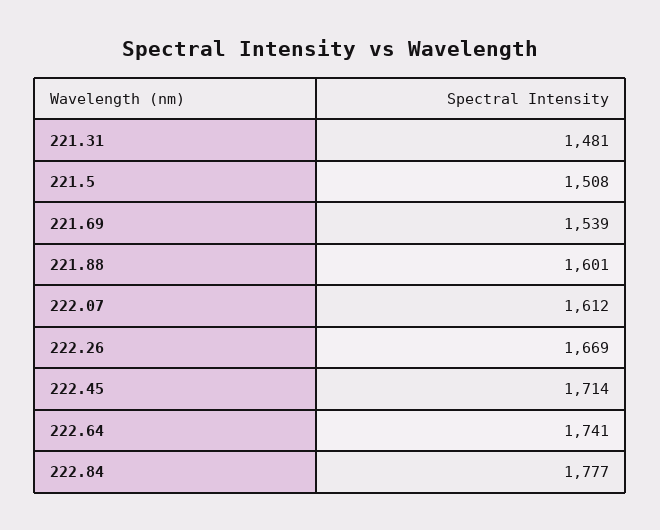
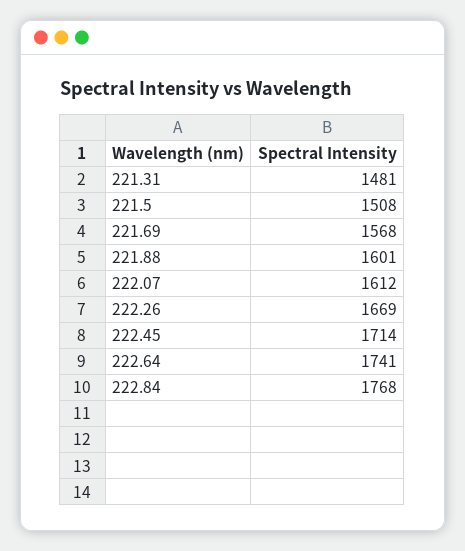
221.69: 1539 -> 1568
222.84: 1777 -> 1768

